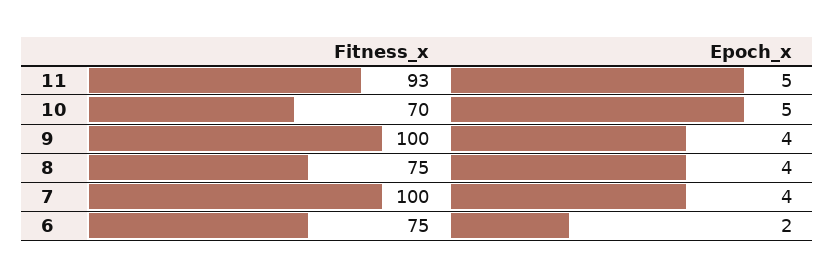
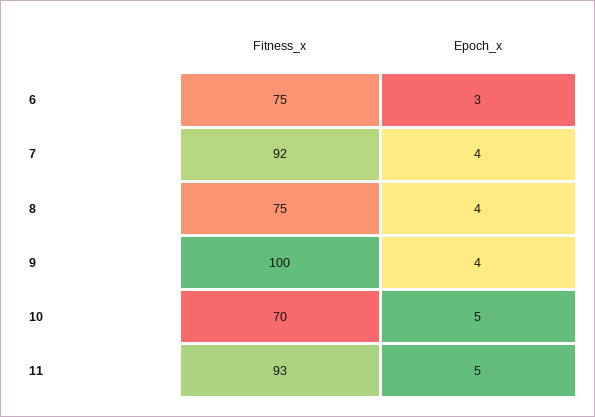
Fitness_x, 7: 100 -> 92
Epoch_x, 6: 2 -> 3

